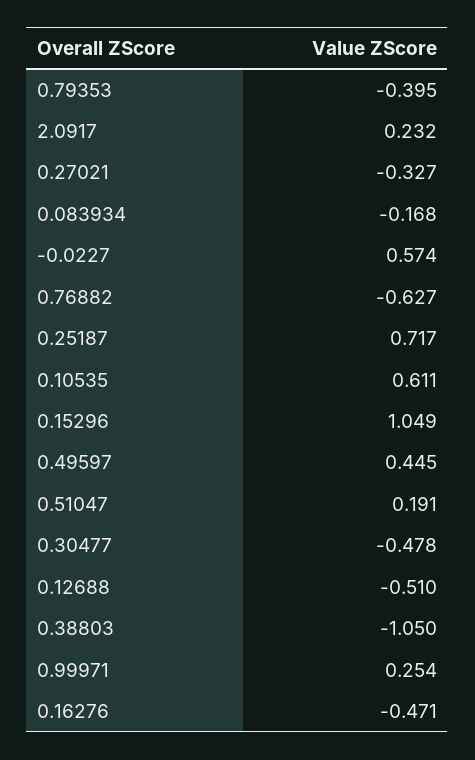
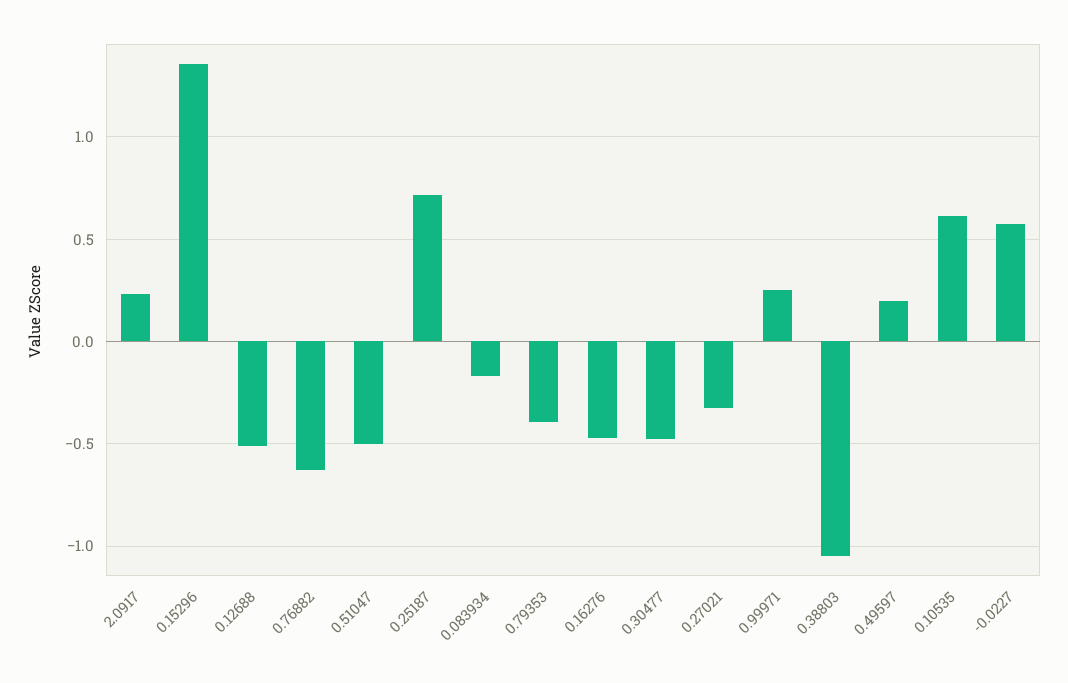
0.15296: 1.049 -> 1.35
0.49597: 0.445 -> 0.2
0.51047: 0.191 -> -0.5

